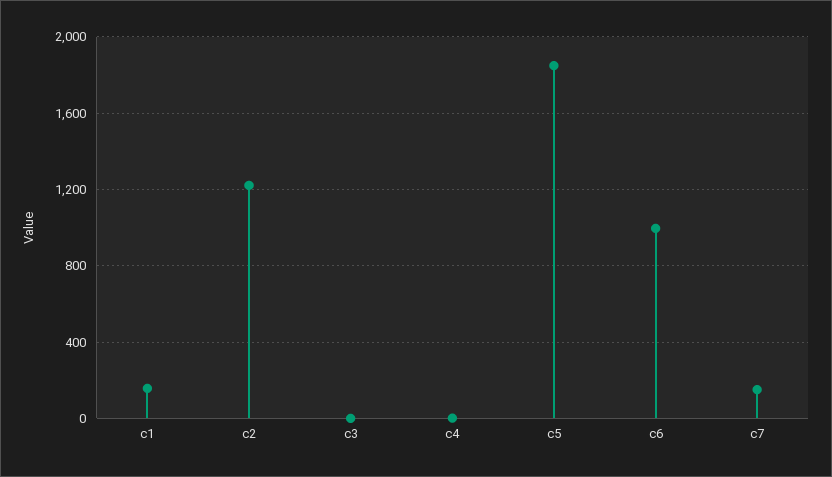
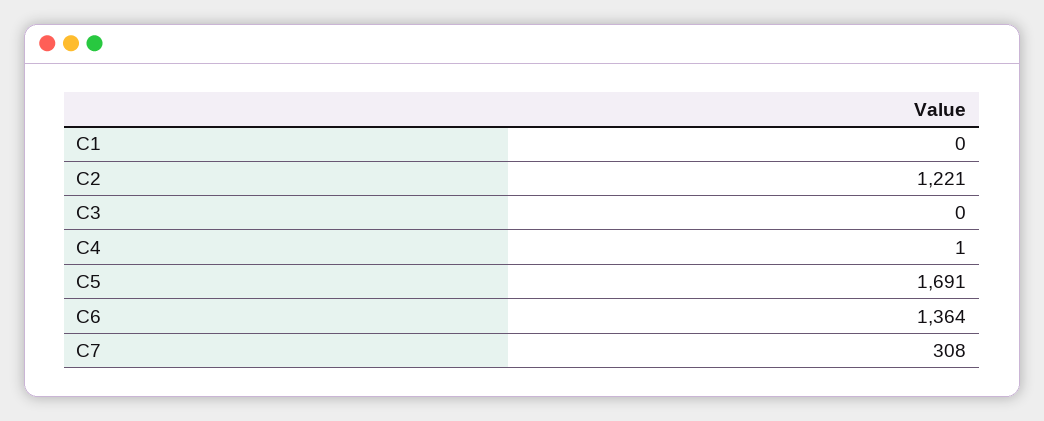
c1: 150 -> 0
c5: 1850 -> 1691
c6: 1000 -> 1364
c7: 150 -> 308

